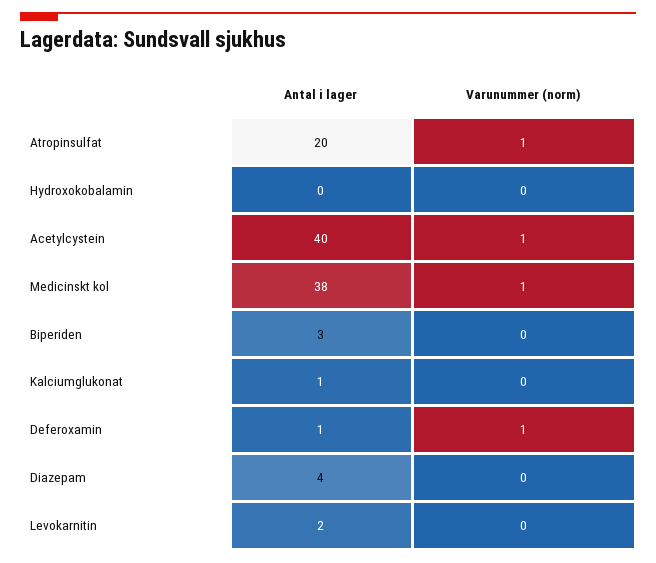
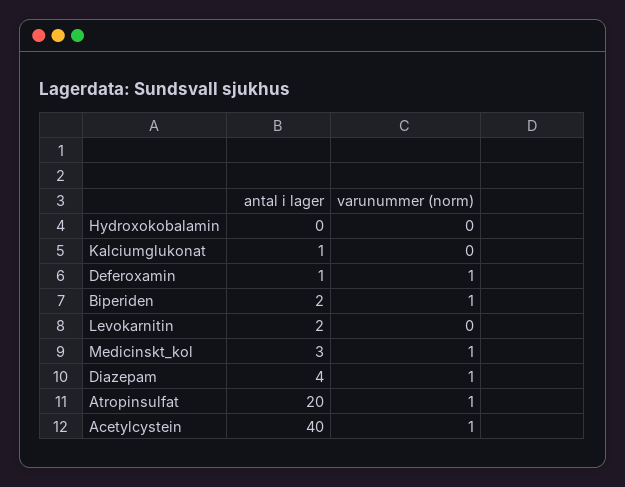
Antal i lager, Medicinskt kol: 38 -> 3
Antal i lager, Biperiden: 3 -> 2
Varunummer (norm), Biperiden: 0 -> 1
Varunummer (norm), Diazepam: 0 -> 1

